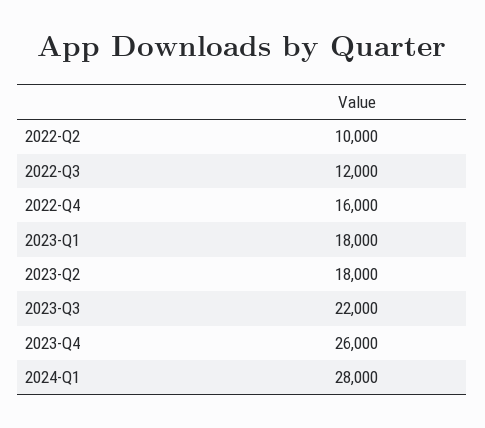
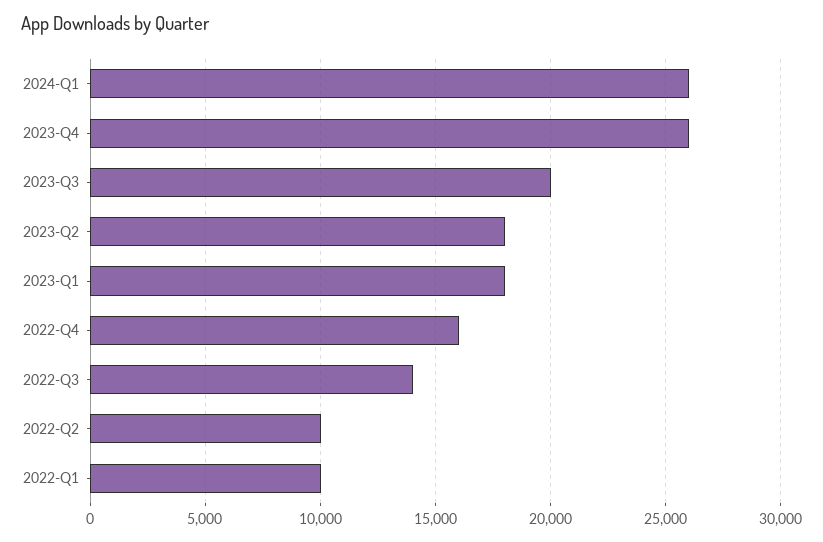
2022-Q3: 12000 -> 14000
2023-Q3: 22000 -> 20000
2024-Q1: 28000 -> 26000
2022-Q1: none -> 10000

